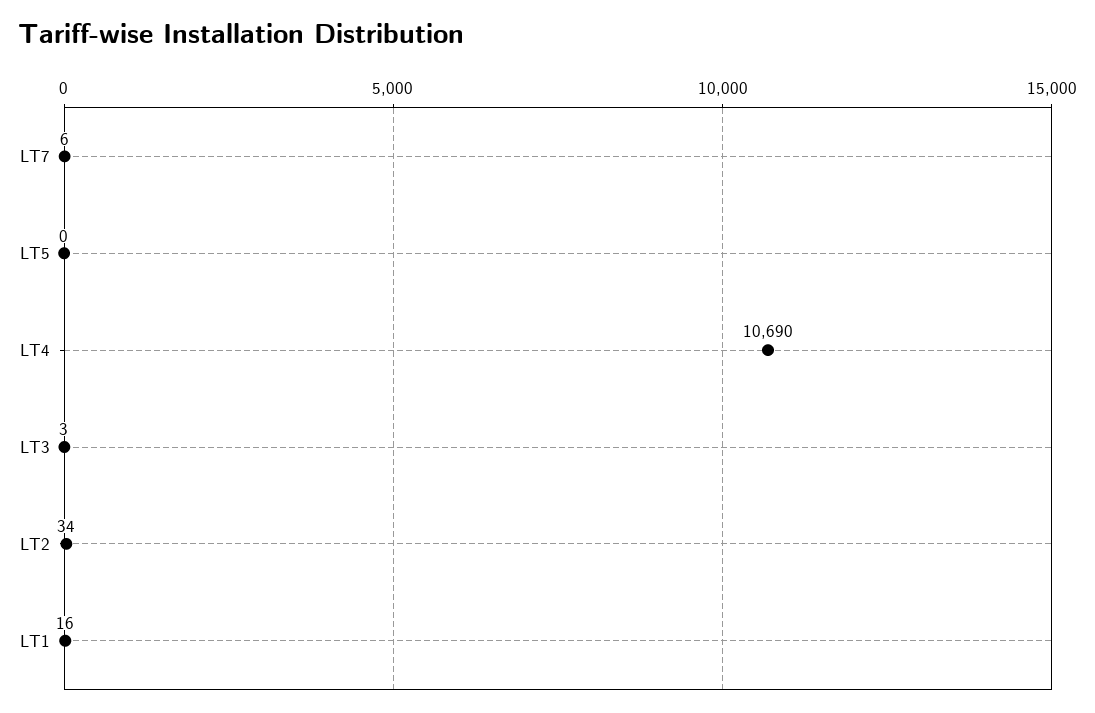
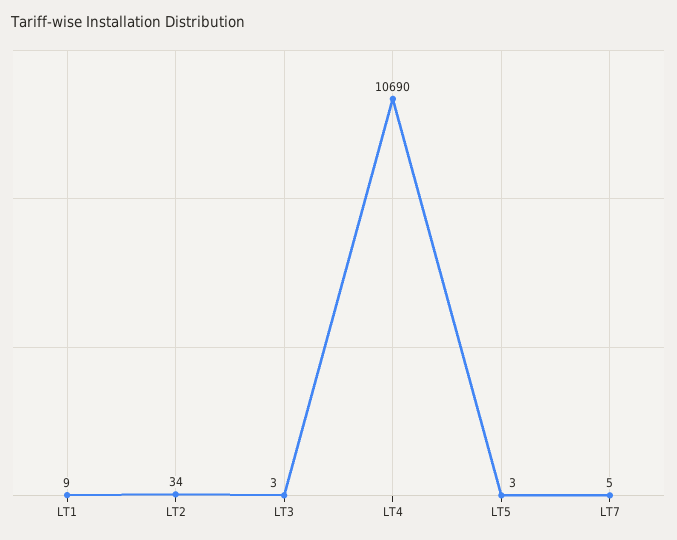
LT7: 6 -> 5
LT5: 0 -> 3
LT1: 16 -> 9

